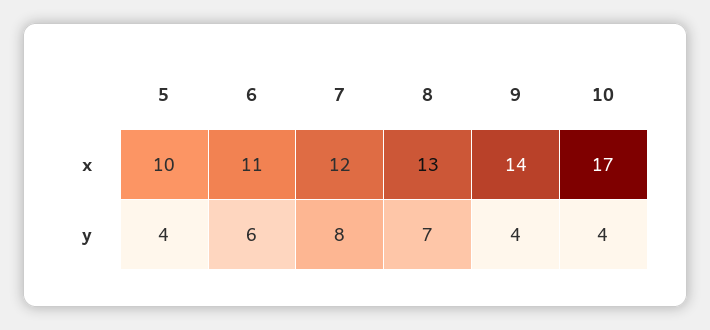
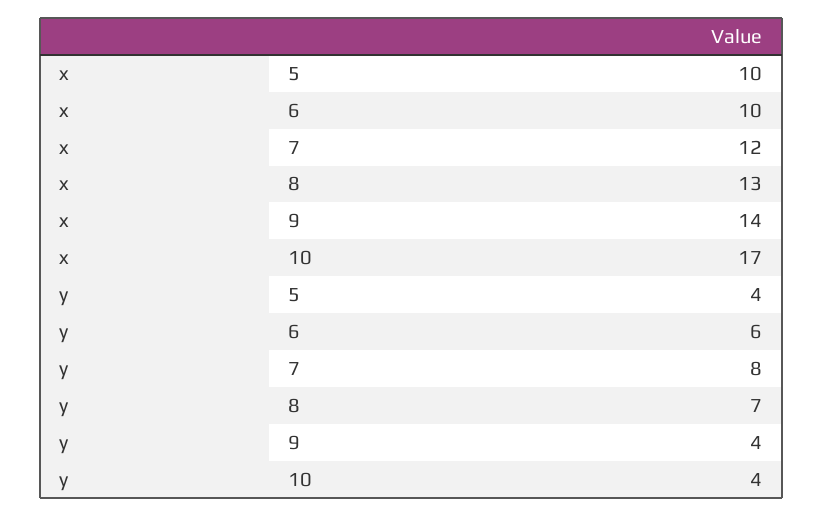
6, x: 11 -> 10

